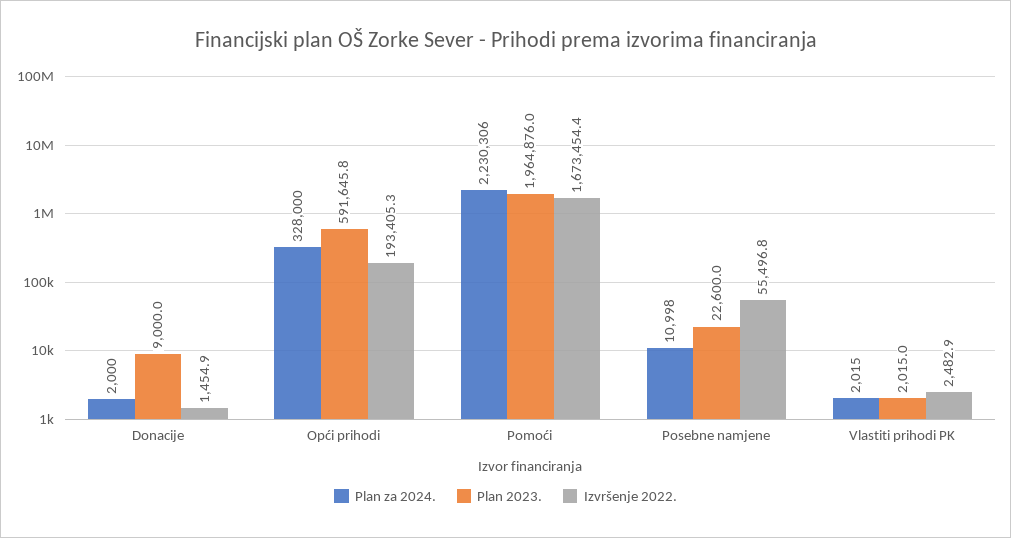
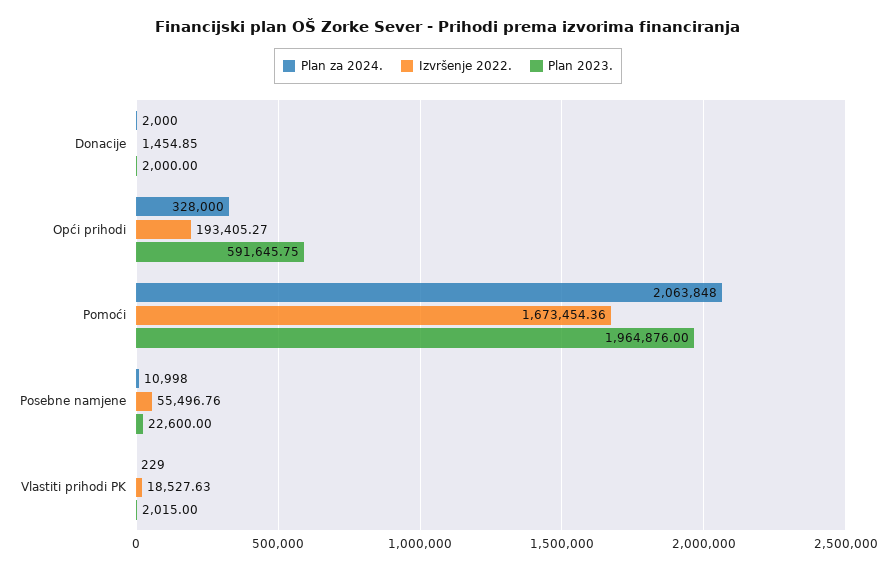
Plan 2023., Donacije: 9000 -> 2000
Plan za 2024., Pomoći: 2230306 -> 2063848
Plan za 2024., Vlastiti prihodi PK: 2015 -> 229
Izvršenje 2022., Vlastiti prihodi PK: 2482.9 -> 18527.63

